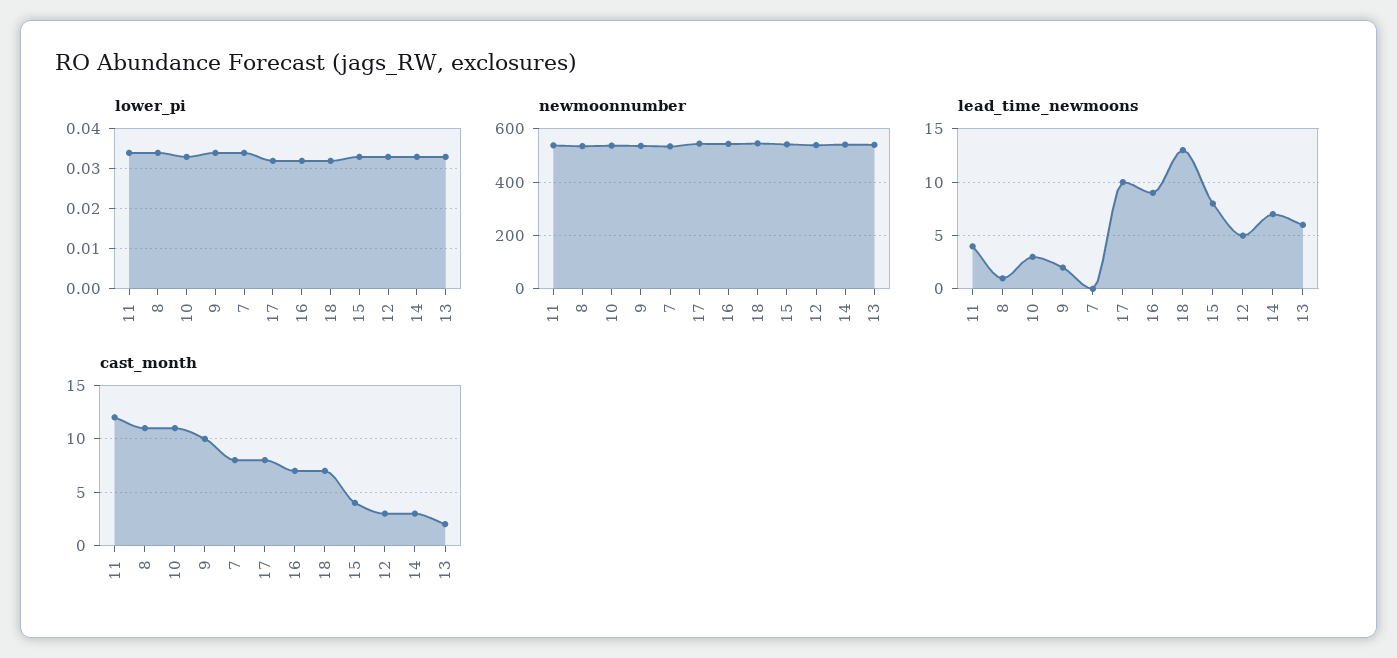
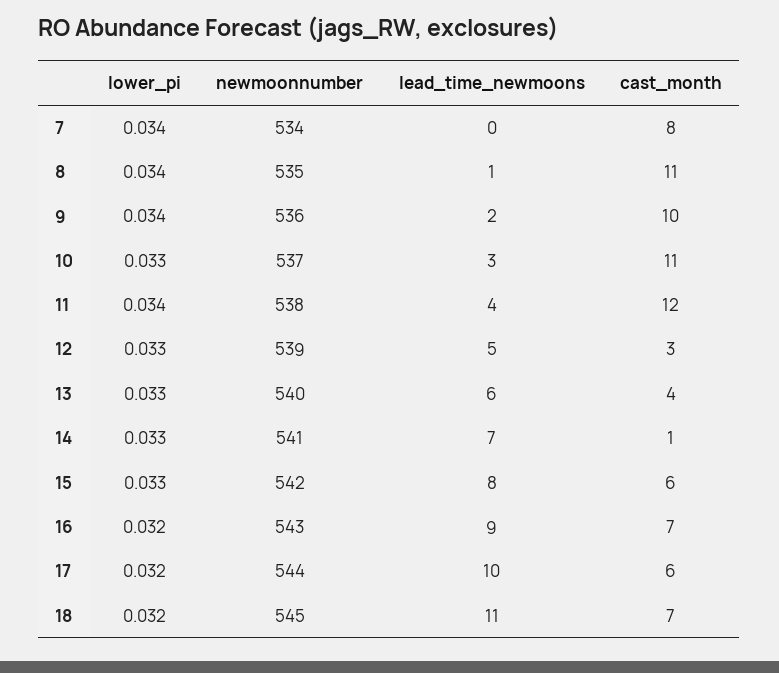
lead_time_newmoons, 18: 13 -> 11
cast_month, 17: 8 -> 6
cast_month, 15: 4 -> 6
cast_month, 14: 3 -> 1
cast_month, 13: 2 -> 4

